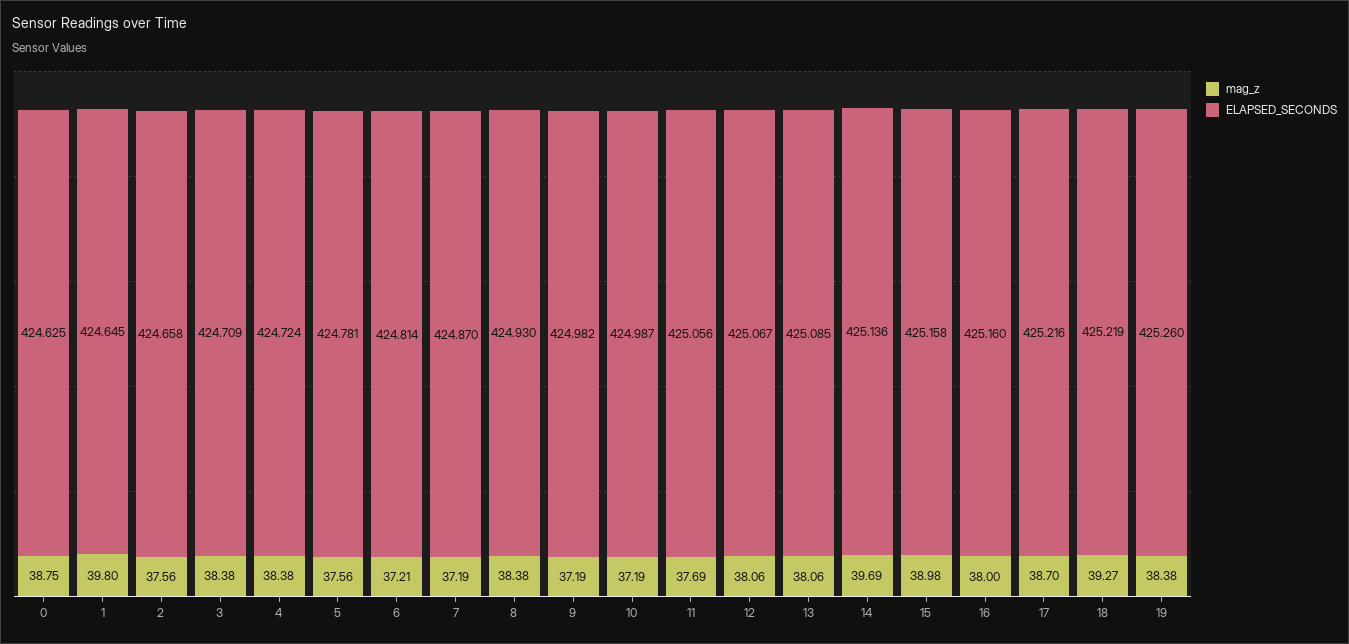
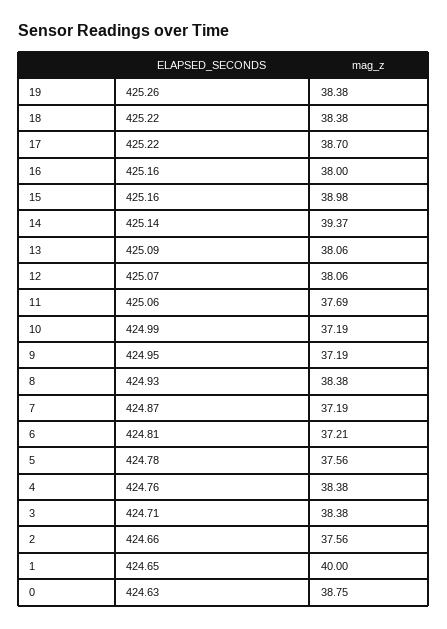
mag_z, 1: 39.8 -> 40
ELAPSED_SECONDS, 4: 424.724 -> 424.76
ELAPSED_SECONDS, 9: 424.982 -> 424.95
mag_z, 14: 39.69 -> 39.37
mag_z, 18: 39.27 -> 38.38

